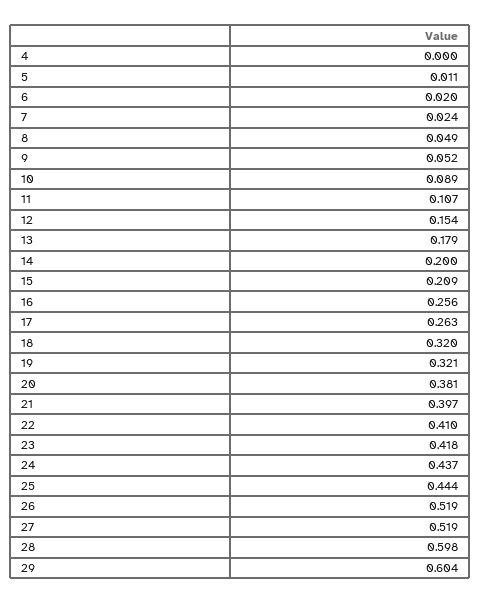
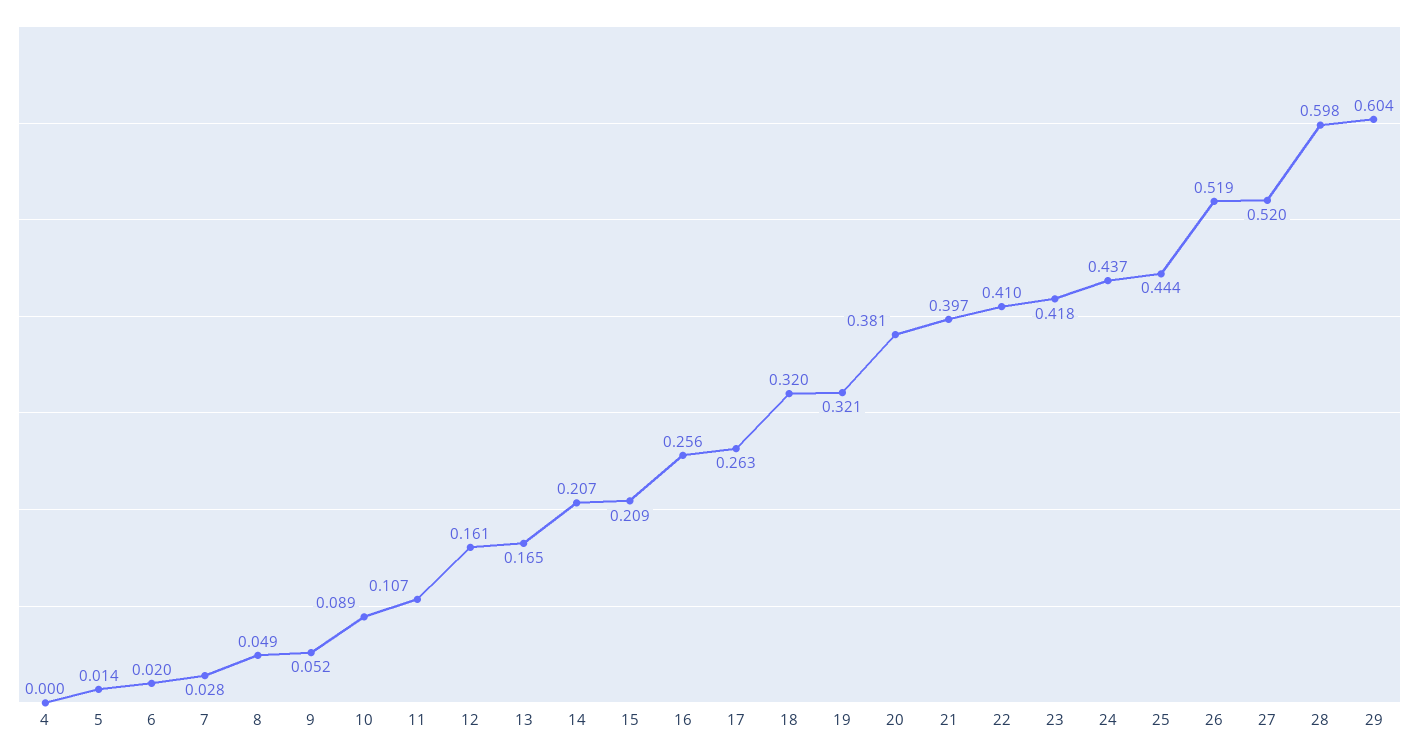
5: 0.011 -> 0.014
7: 0.024 -> 0.028
12: 0.154 -> 0.161
13: 0.179 -> 0.165
14: 0.2 -> 0.207
27: 0.519 -> 0.52

